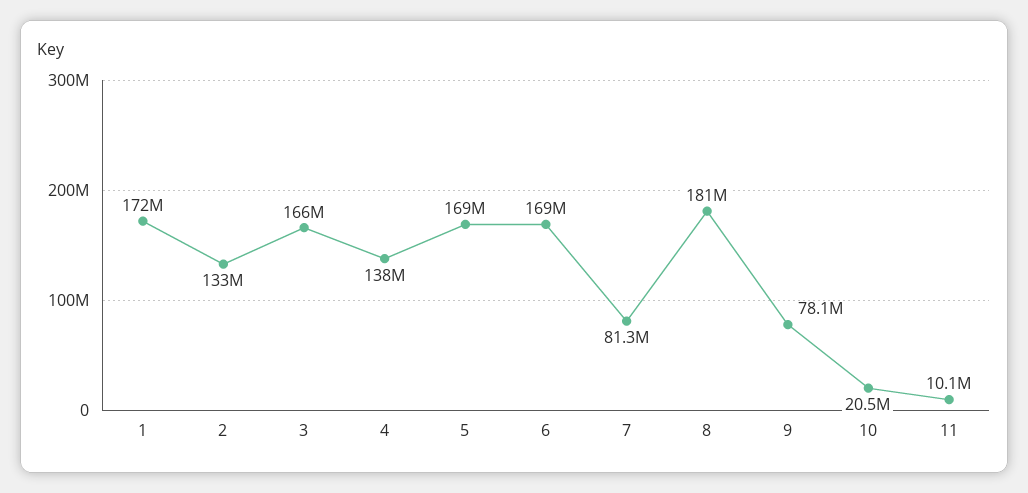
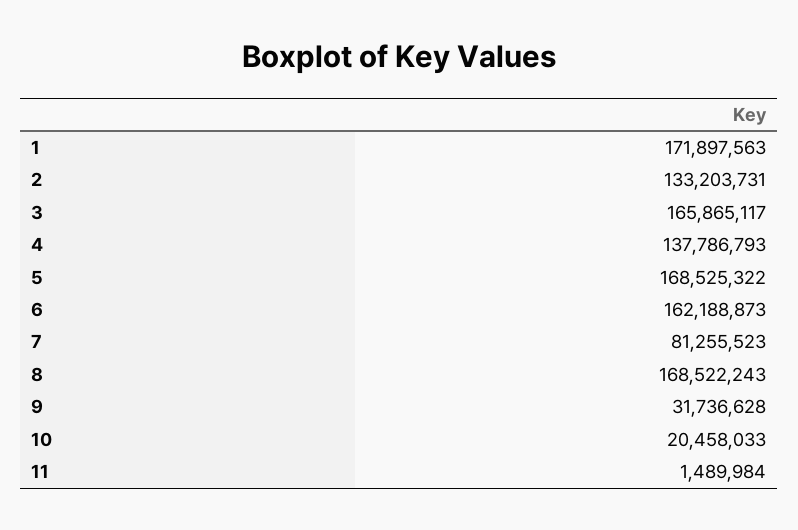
6: 169000000 -> 162188873
8: 181000000 -> 168522243
9: 78100000 -> 31736628
11: 10100000 -> 1489984

